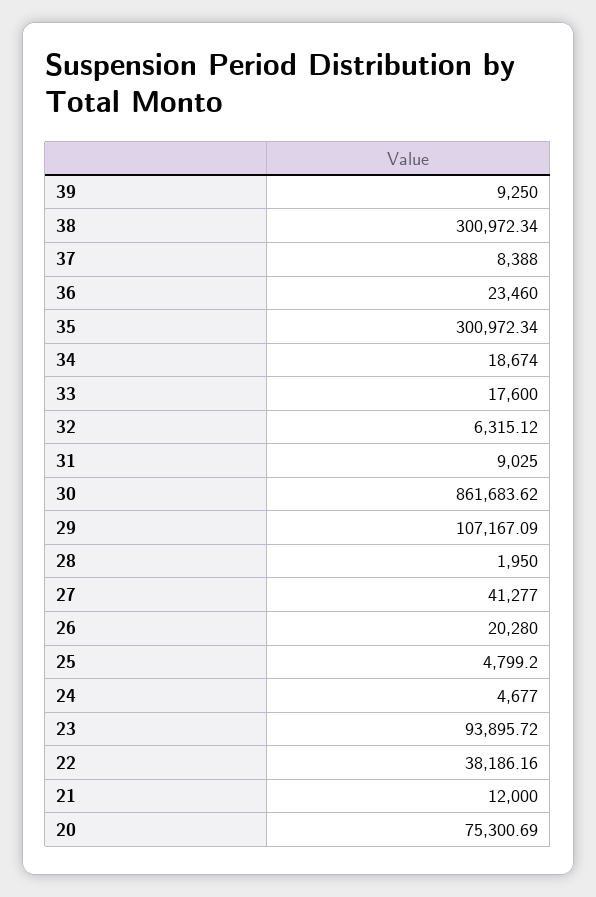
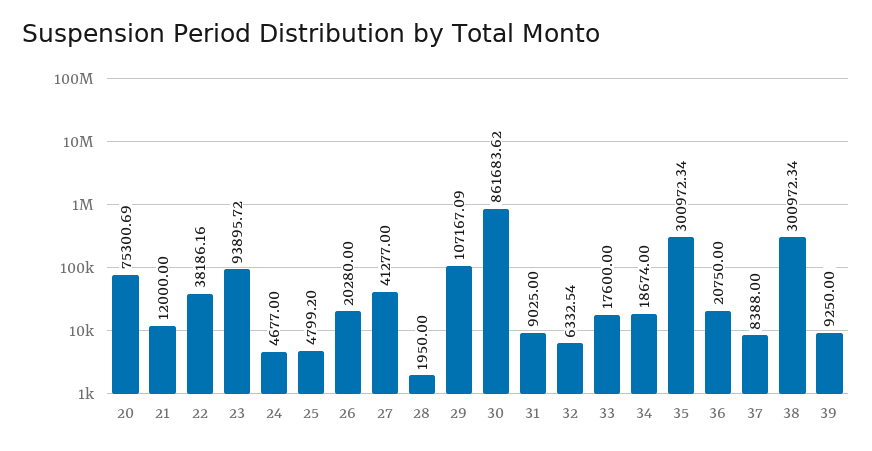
36: 23460 -> 20750
32: 6315.12 -> 6332.54

